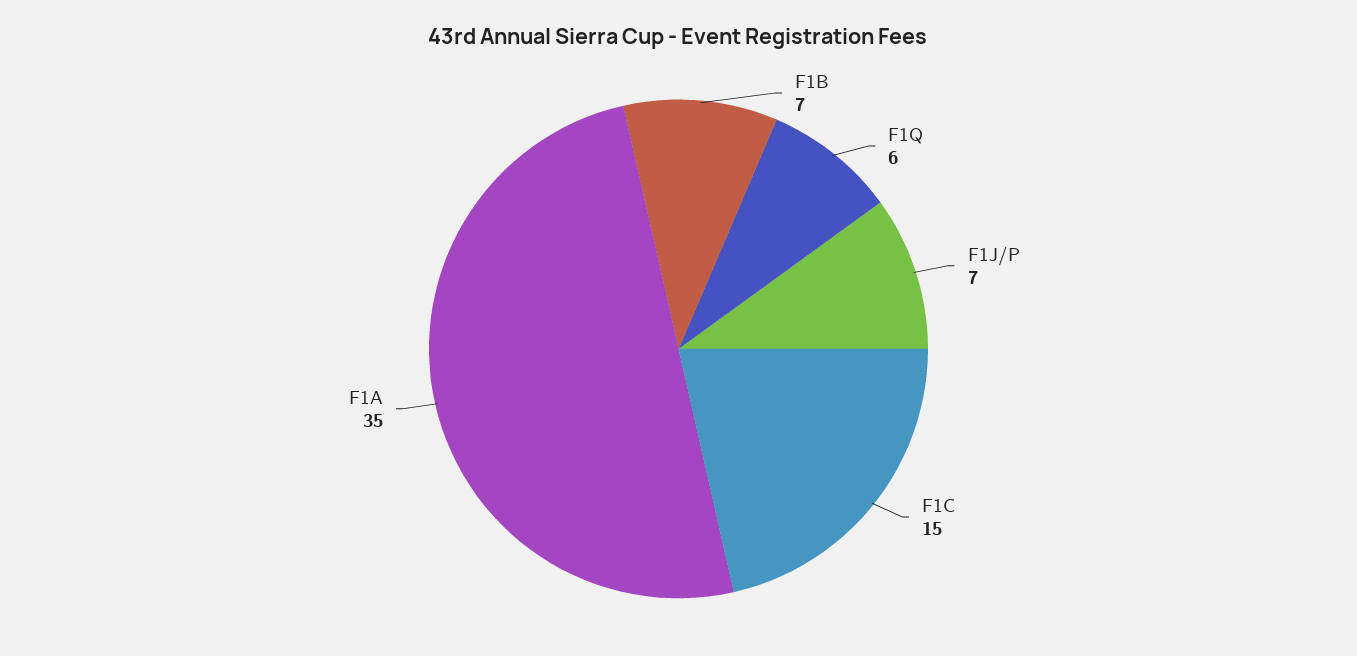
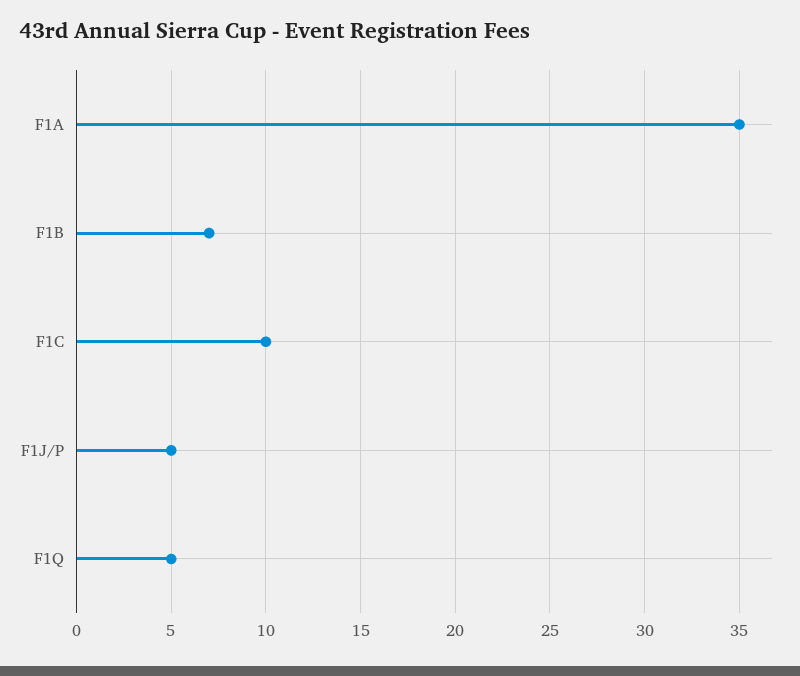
F1Q: 6 -> 5
F1J/P: 7 -> 5
F1C: 15 -> 10

